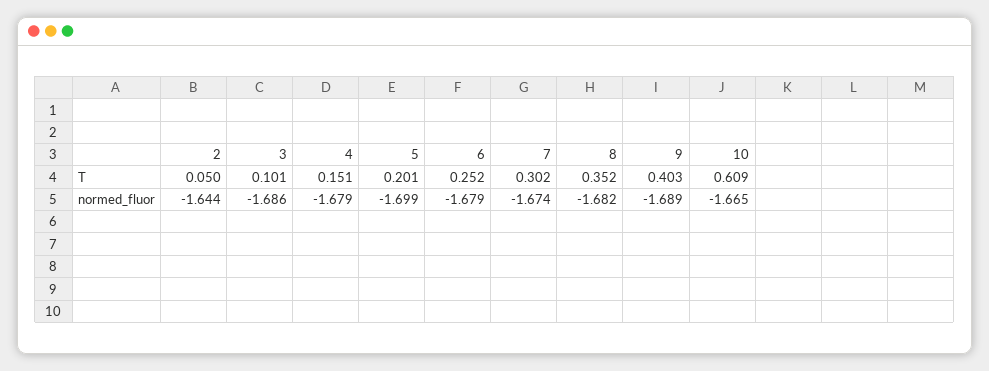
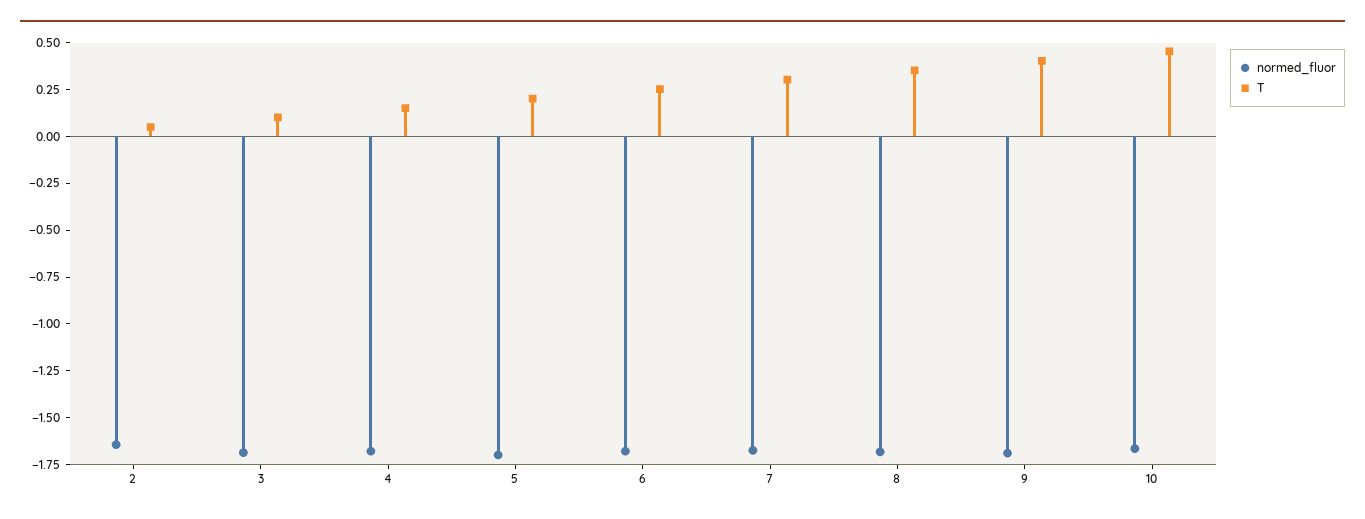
T, 10: 0.609 -> 0.45

